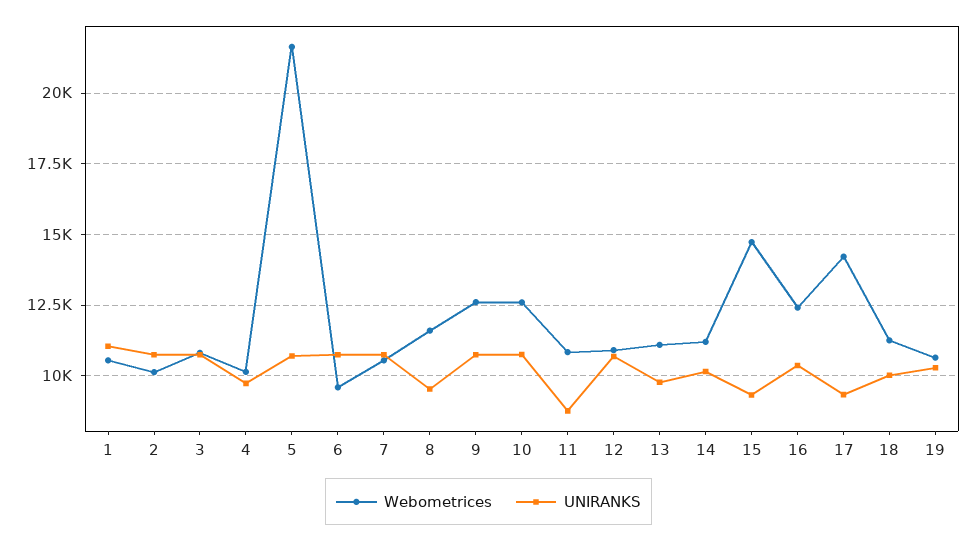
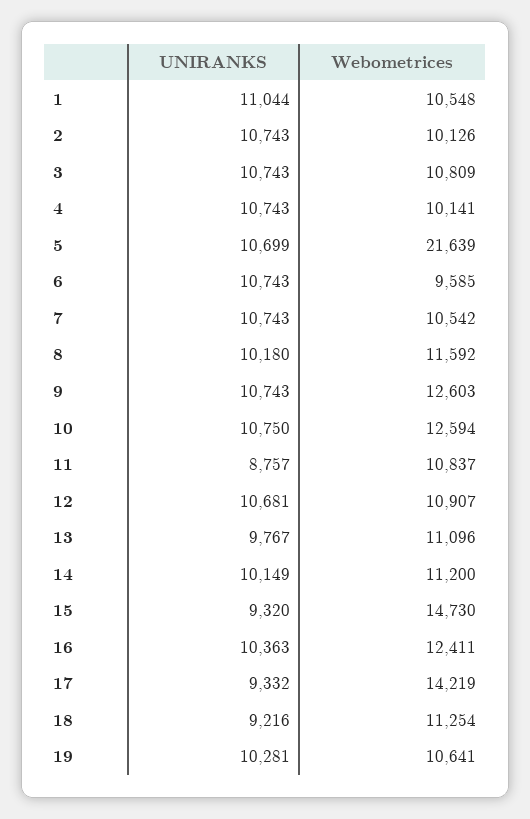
UNIRANKS, 4: 9750 -> 10743
UNIRANKS, 8: 9500 -> 10180
UNIRANKS, 18: 10000 -> 9216

